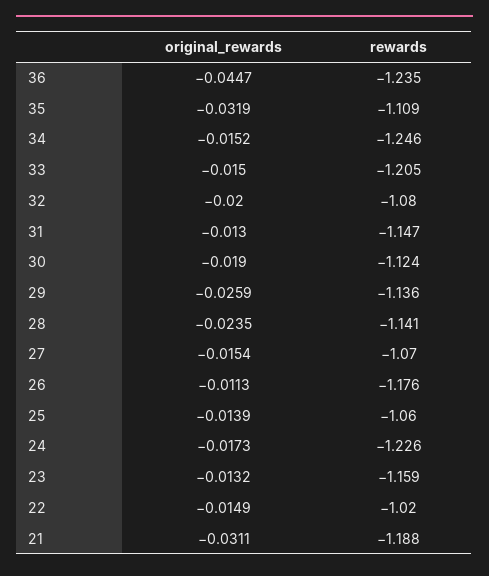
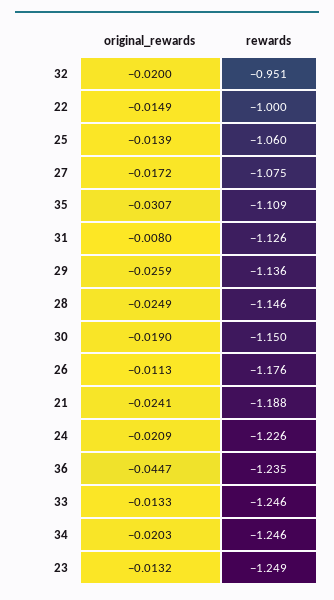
original_rewards, 35: -0.0319 -> -0.0307
original_rewards, 34: -0.0152 -> -0.0203
original_rewards, 33: -0.015 -> -0.0133
rewards, 33: -1.205 -> -1.246
rewards, 32: -1.08 -> -0.951
original_rewards, 31: -0.013 -> -0.008
rewards, 31: -1.147 -> -1.126
rewards, 30: -1.124 -> -1.15
original_rewards, 28: -0.0235 -> -0.0249
rewards, 28: -1.141 -> -1.146
original_rewards, 27: -0.0154 -> -0.0172
rewards, 27: -1.07 -> -1.075
original_rewards, 24: -0.0173 -> -0.0209
rewards, 23: -1.159 -> -1.249
rewards, 22: -1.02 -> -1
original_rewards, 21: -0.0311 -> -0.0241

